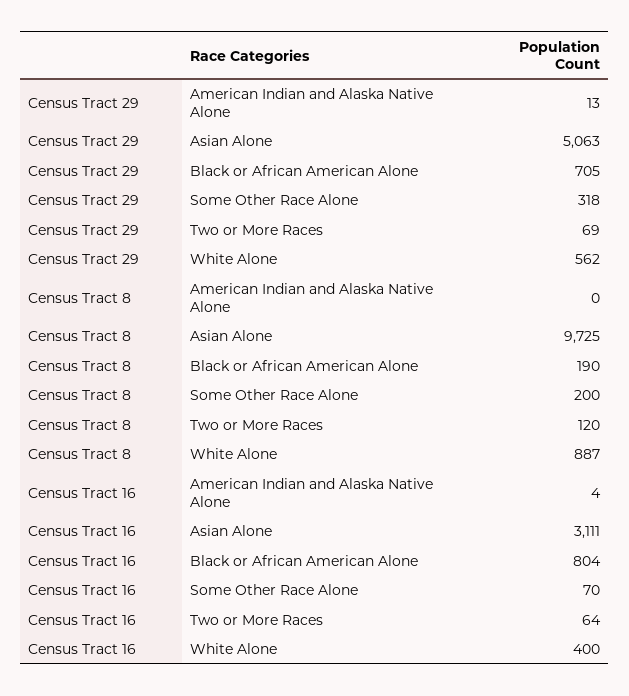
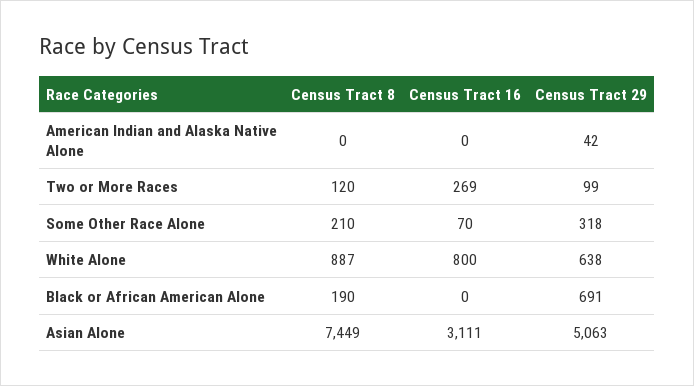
Census Tract 29, American Indian and Alaska Native Alone: 13 -> 42
Census Tract 29, Black or African American Alone: 705 -> 691
Census Tract 29, Two or More Races: 69 -> 99
Census Tract 29, White Alone: 562 -> 638
Census Tract 8, Asian Alone: 9725 -> 7449
Census Tract 8, Some Other Race Alone: 200 -> 210
Census Tract 16, American Indian and Alaska Native Alone: 4 -> 0
Census Tract 16, Black or African American Alone: 804 -> 0
Census Tract 16, Two or More Races: 64 -> 269
Census Tract 16, White Alone: 400 -> 800

